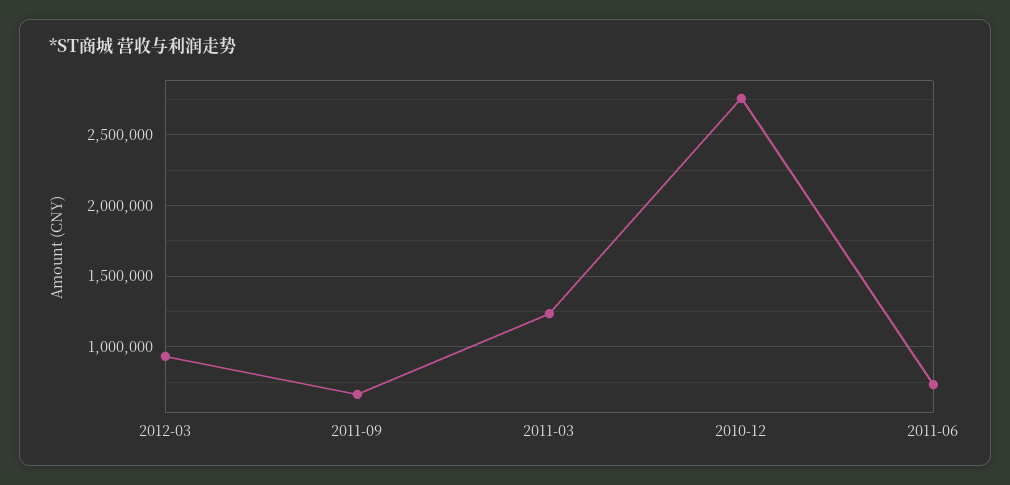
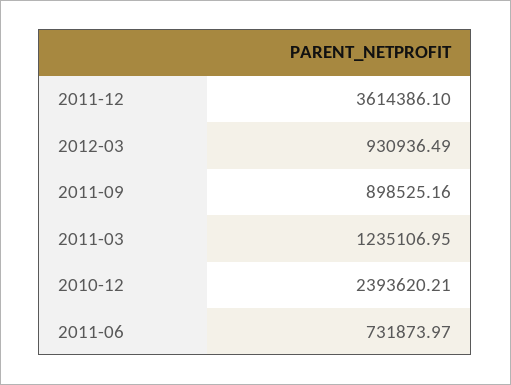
2011-09: 650000 -> 898525.16
2010-12: 2750000 -> 2393620.21
2011-12: none -> 3614386.1

